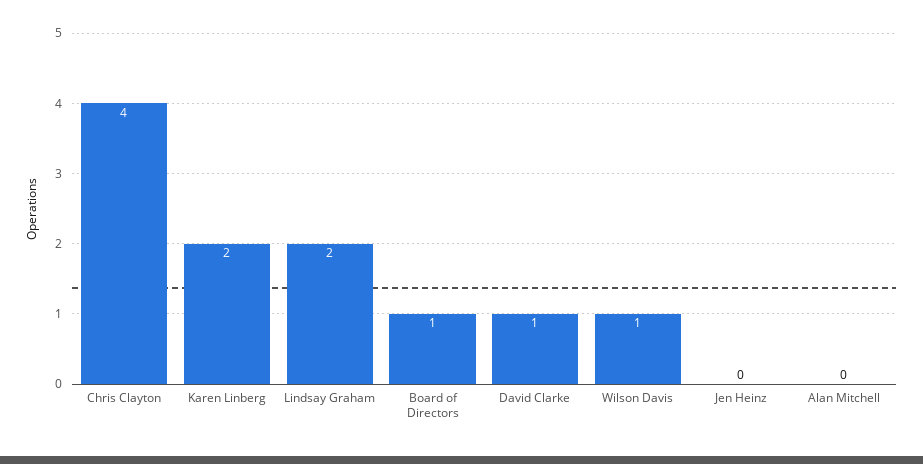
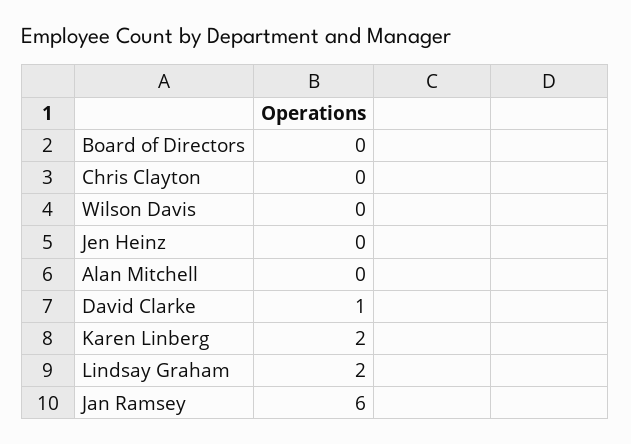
Chris Clayton: 4 -> 0
Board of Directors: 1 -> 0
Wilson Davis: 1 -> 0
Jan Ramsey: none -> 6

